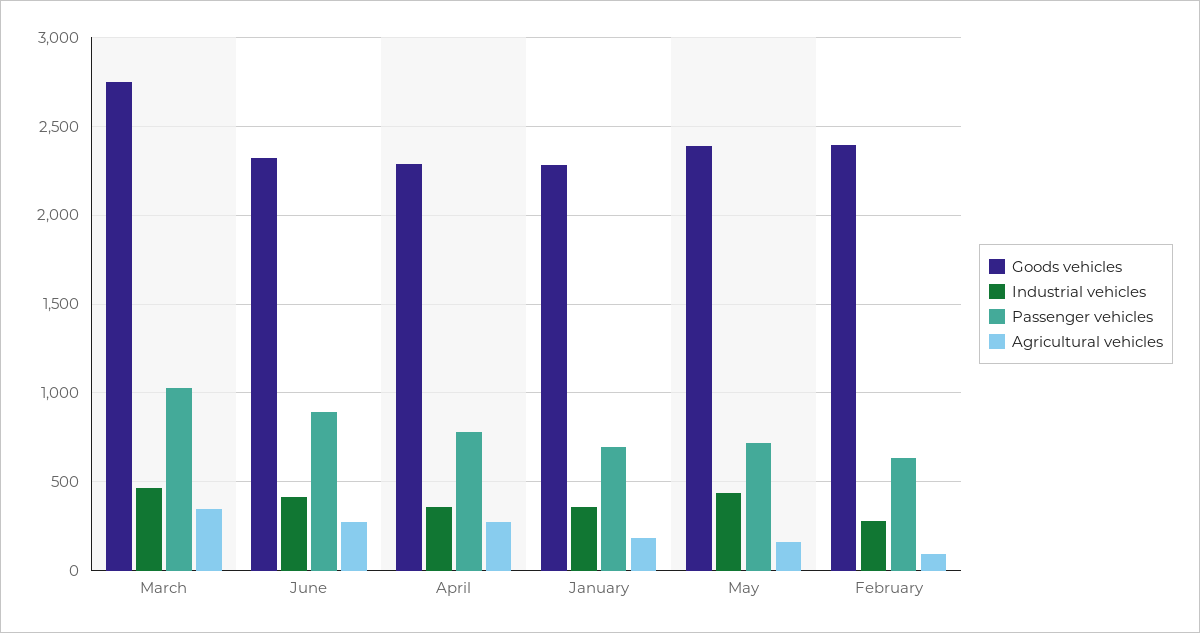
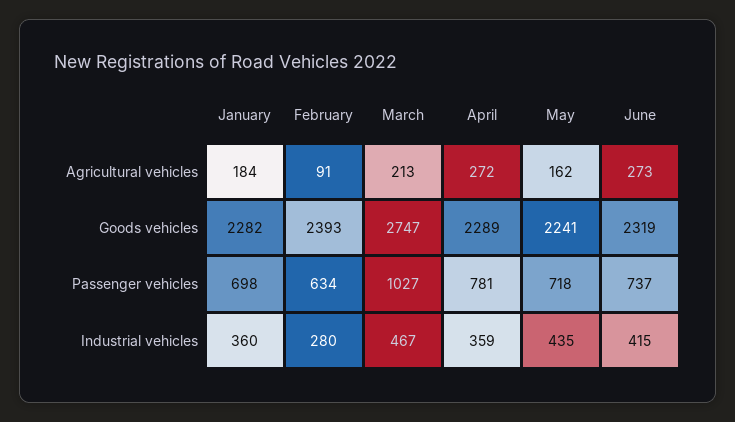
Agricultural vehicles, March: 350 -> 213
Passenger vehicles, June: 900 -> 737
Goods vehicles, May: 2400 -> 2241

